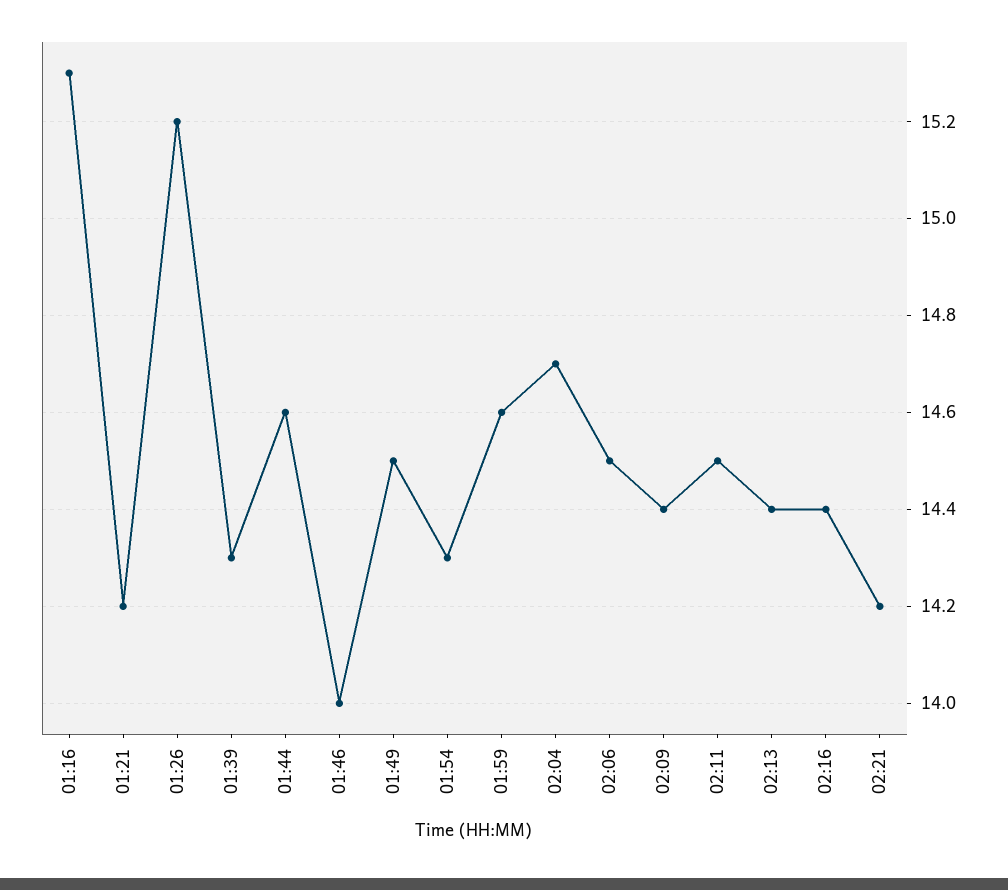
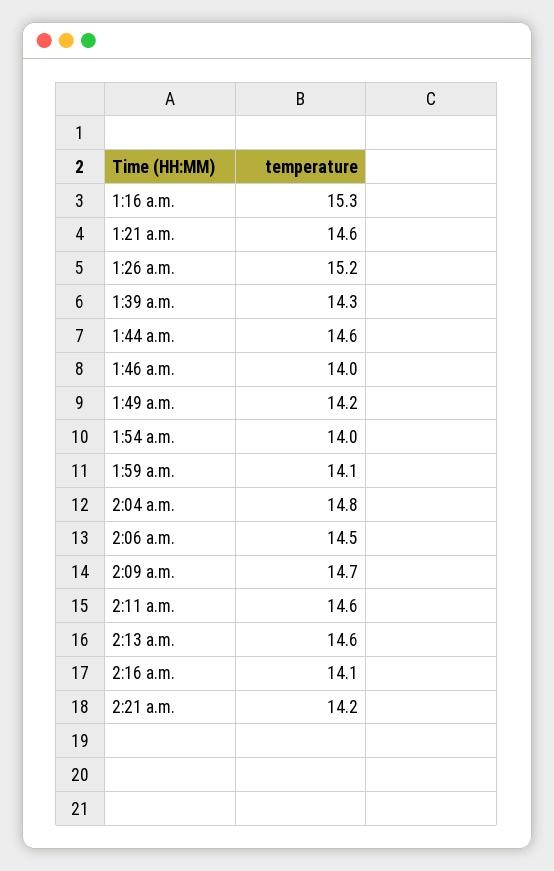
01:21: 14.2 -> 14.6
01:49: 14.5 -> 14.2
01:54: 14.3 -> 14
01:59: 14.6 -> 14.1
02:04: 14.7 -> 14.8
02:09: 14.4 -> 14.7
02:11: 14.5 -> 14.6
02:13: 14.4 -> 14.6
02:16: 14.4 -> 14.1

